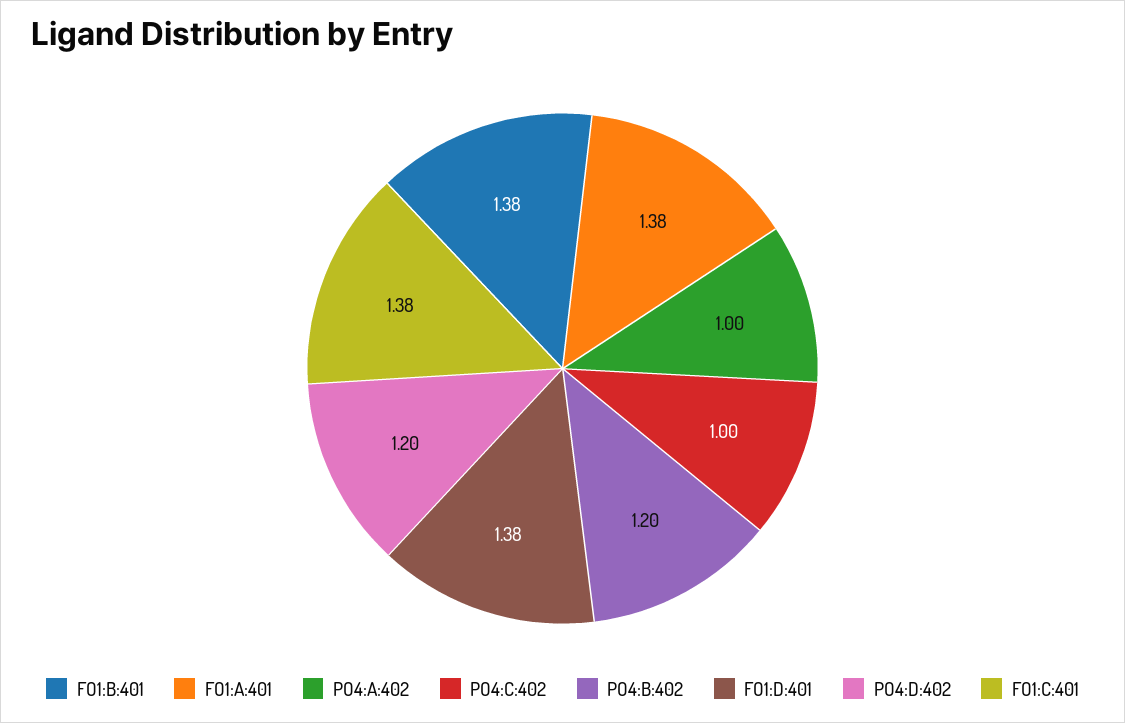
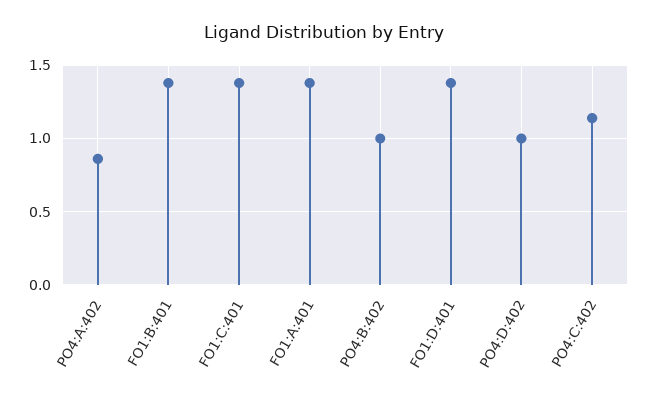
PO4:A:402: 1 -> 0.85
PO4:C:402: 1 -> 1.15
PO4:B:402: 1.2 -> 1
PO4:D:402: 1.2 -> 1

